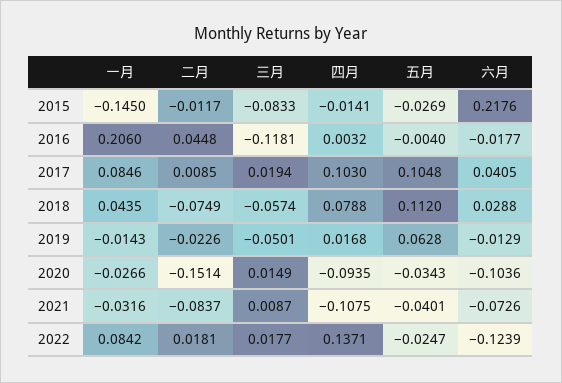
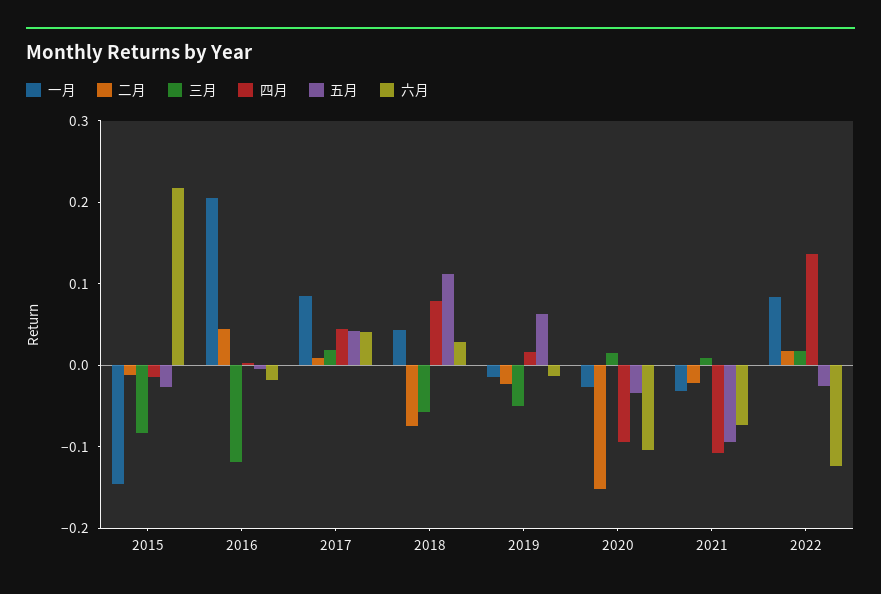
四月, 2017: 0.103 -> 0.04
五月, 2017: 0.1048 -> 0.04
二月, 2021: -0.0837 -> -0.02
五月, 2021: -0.0401 -> -0.1

